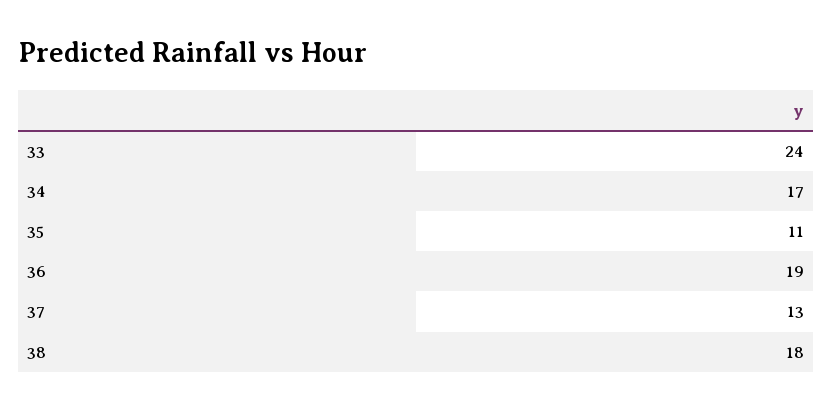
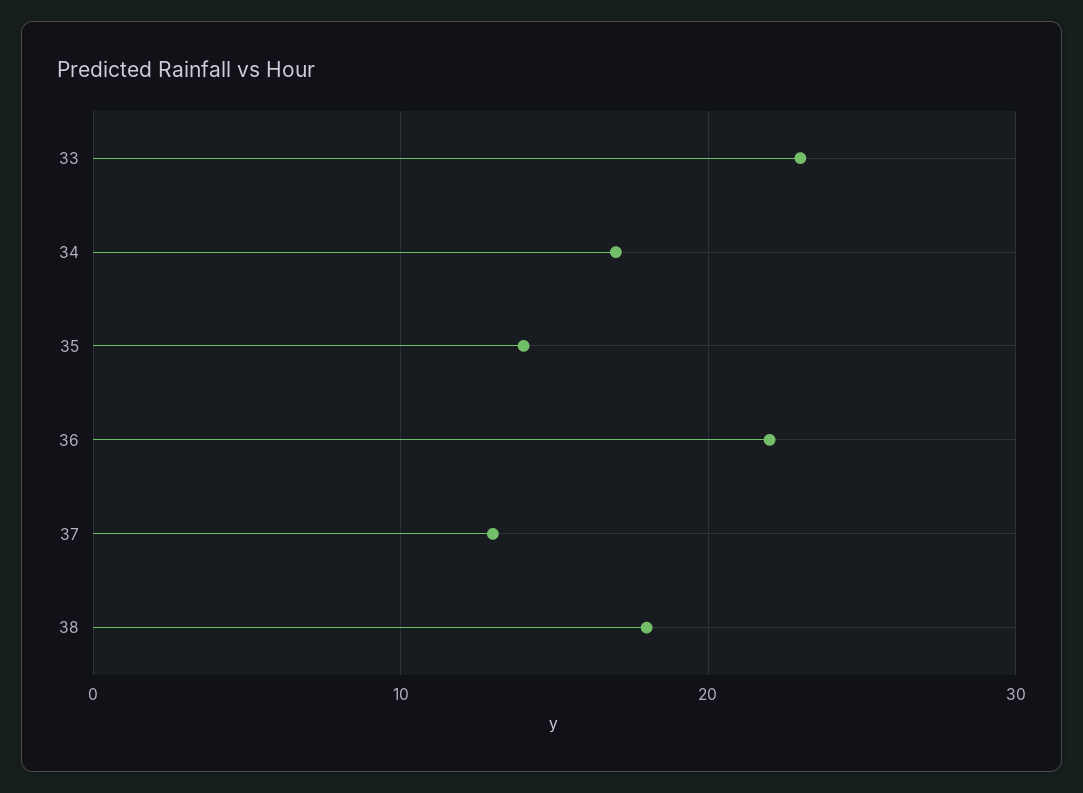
33: 24 -> 23
35: 11 -> 14
36: 19 -> 22

